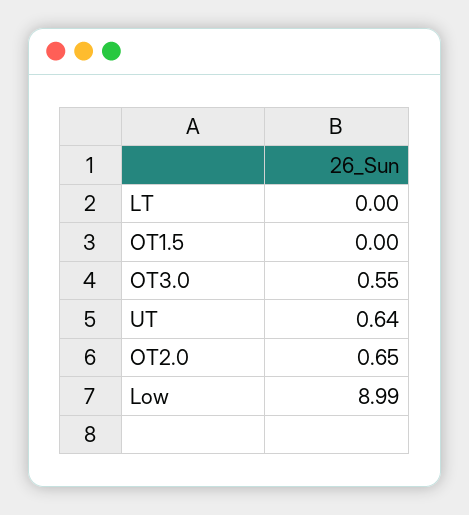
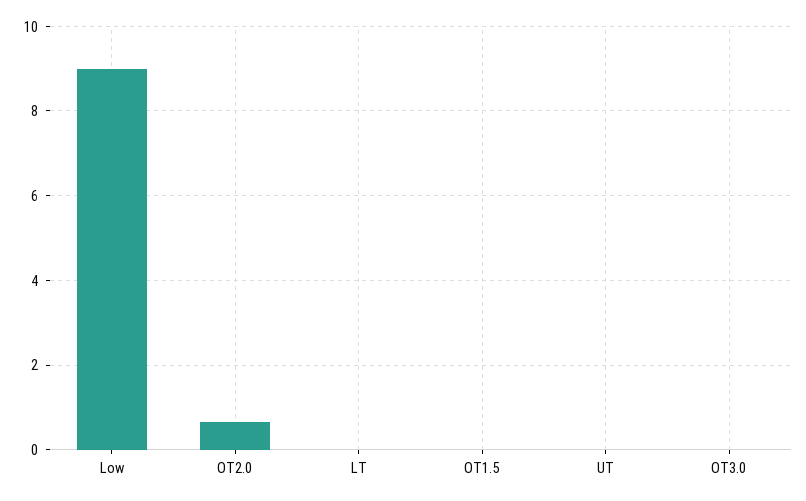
OT3.0: 0.55 -> 0
UT: 0.64 -> 0

